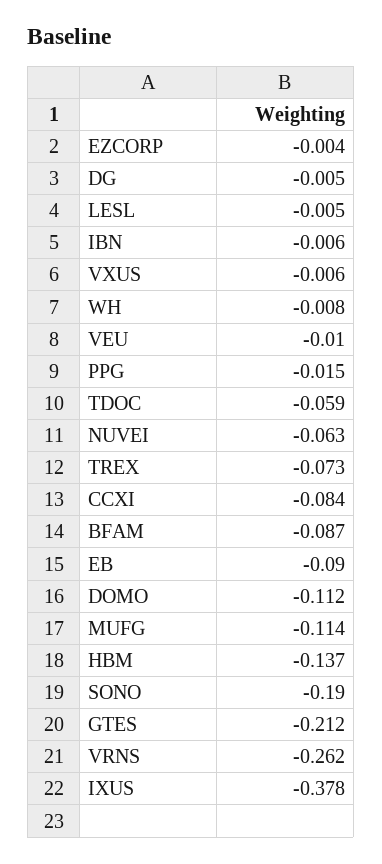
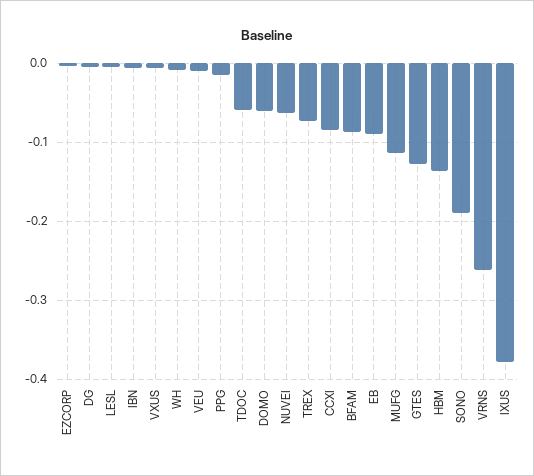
DOMO: -0.112 -> -0.06
GTES: -0.212 -> -0.13

